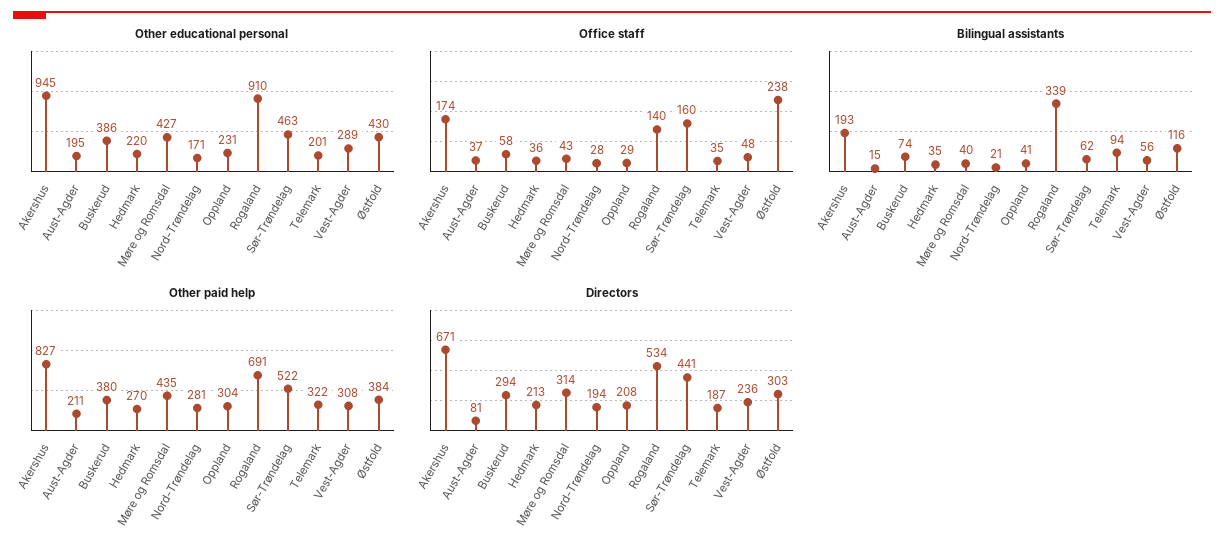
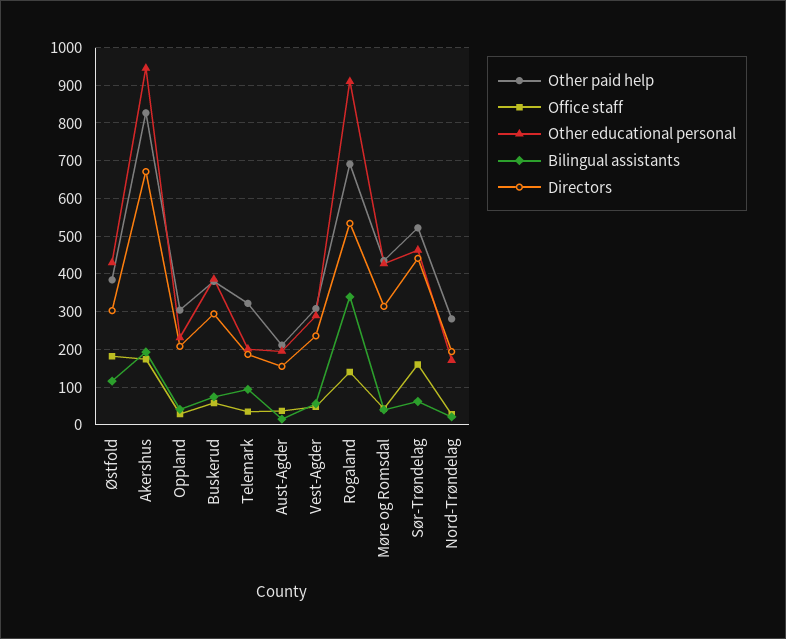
Other educational personal, Hedmark: 220 -> none
Office staff, Hedmark: 36 -> none
Office staff, Østfold: 238 -> 180
Bilingual assistants, Hedmark: 35 -> none
Other paid help, Hedmark: 270 -> none
Directors, Aust-Agder: 81 -> 160
Directors, Hedmark: 213 -> none

